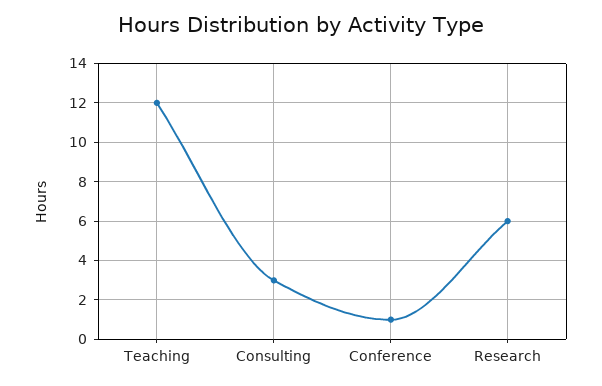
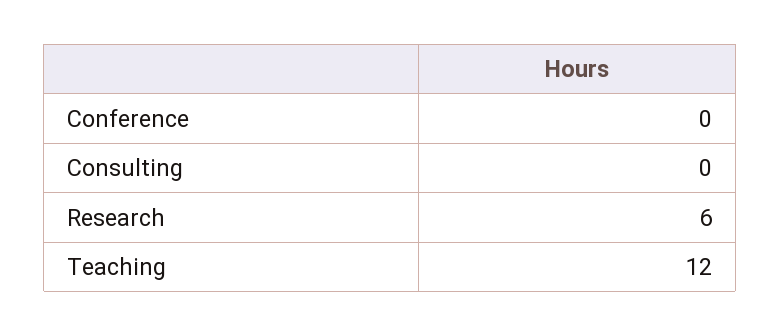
Consulting: 3 -> 0
Conference: 1 -> 0

